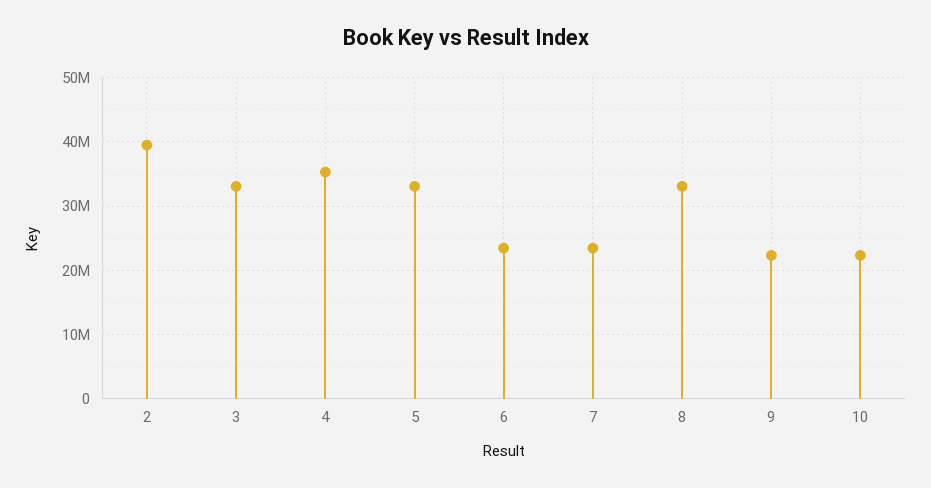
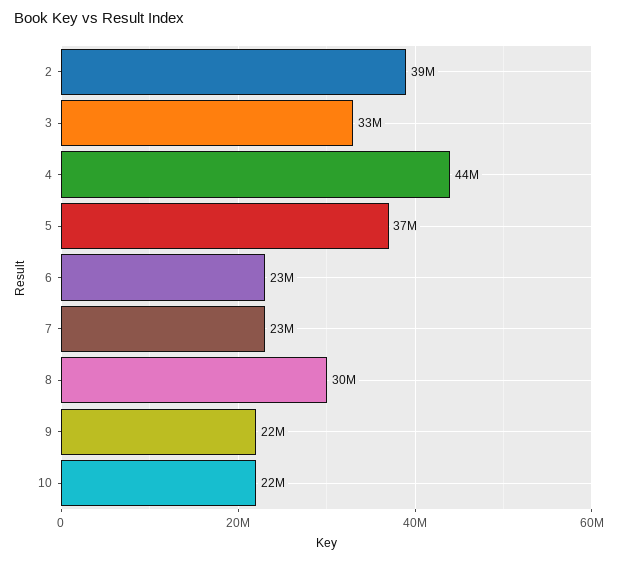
4: 35000000 -> 44000000
5: 33000000 -> 37000000
8: 33000000 -> 30000000

